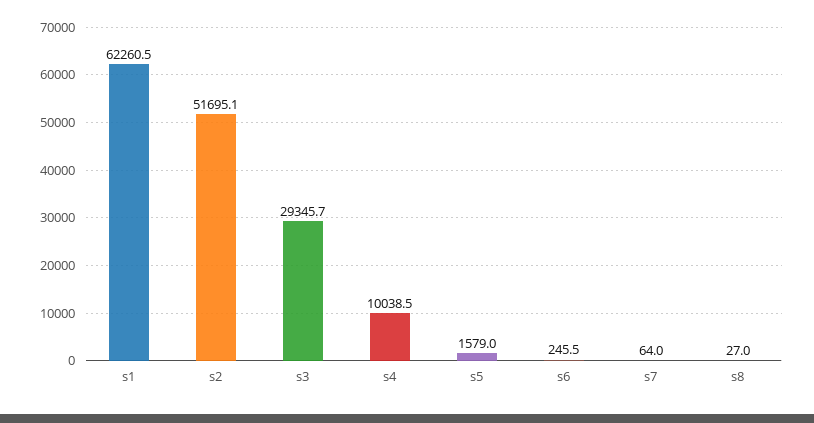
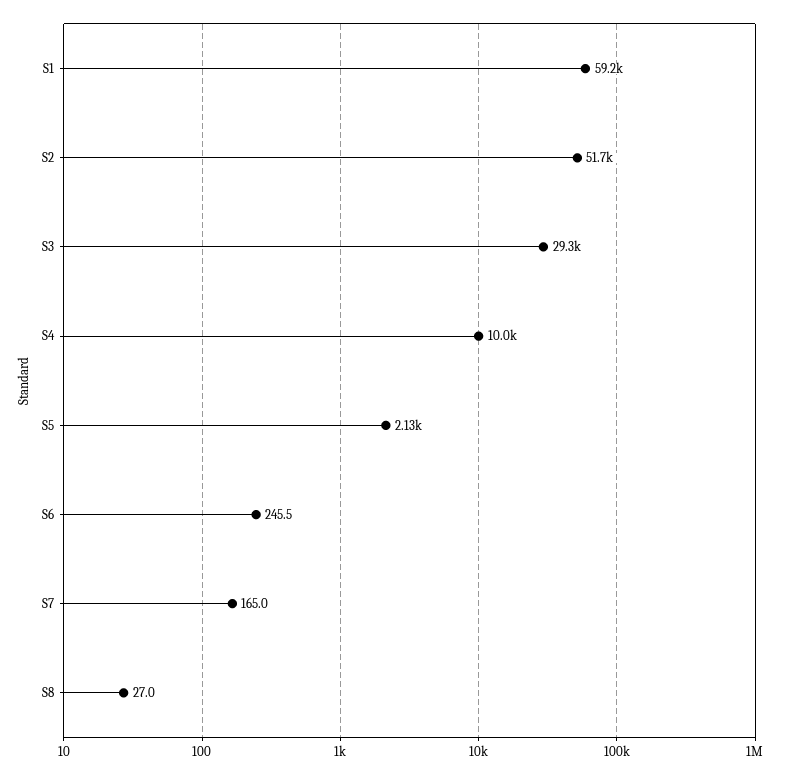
s1: 62260.5 -> 59200
s5: 1579 -> 2130
s7: 64 -> 165

